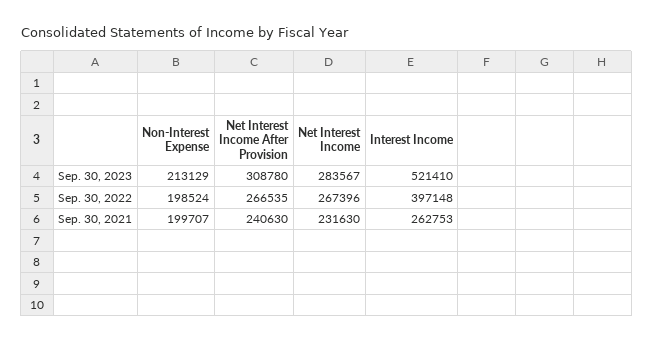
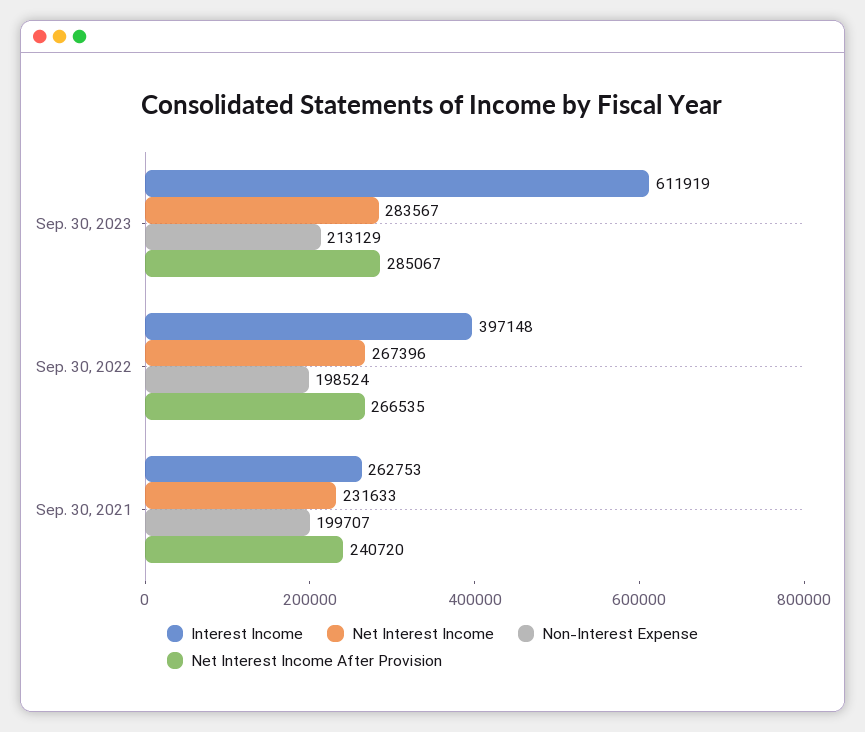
Net Interest Income After Provision, Sep. 30, 2023: 308780 -> 285067
Interest Income, Sep. 30, 2023: 521410 -> 611919
Net Interest Income After Provision, Sep. 30, 2021: 240630 -> 240720
Net Interest Income, Sep. 30, 2021: 231630 -> 231633

